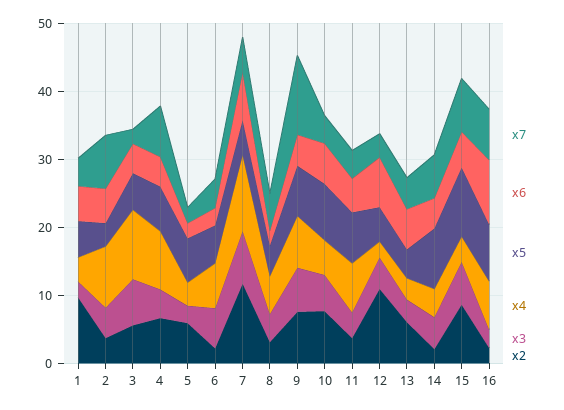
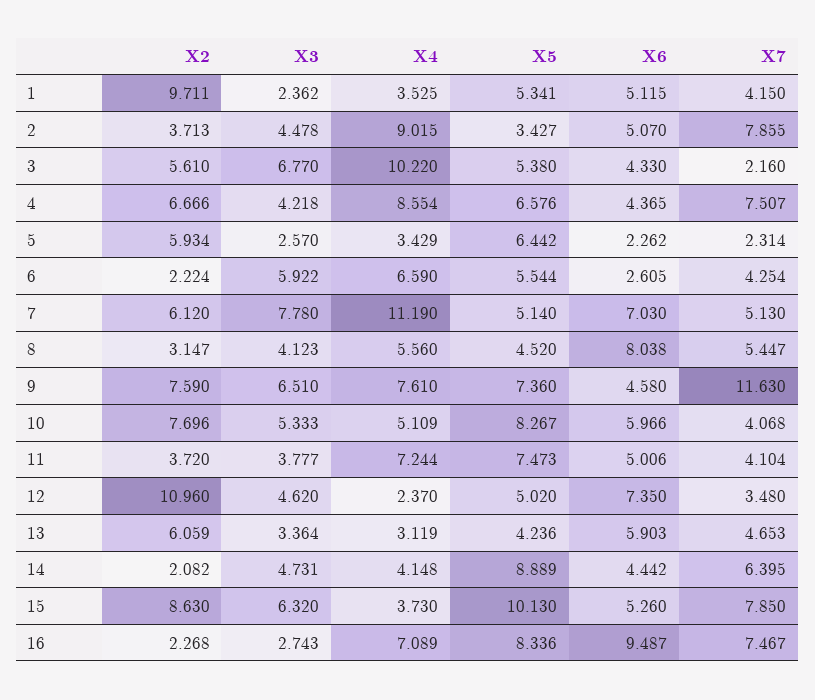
x2, 7: 12 -> 6.12
x6, 8: 2 -> 8.038

